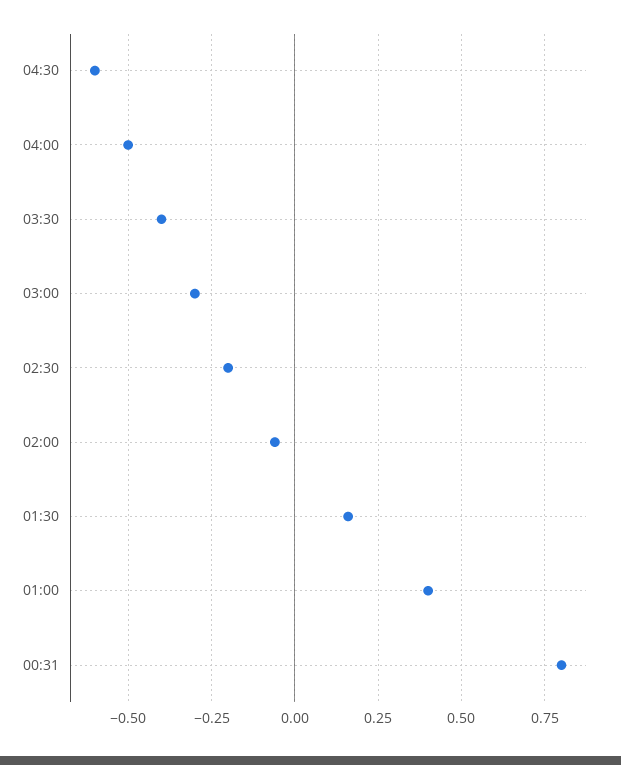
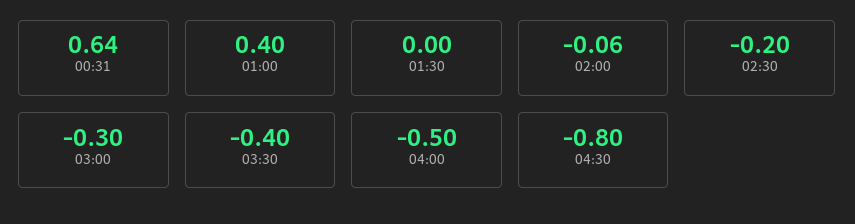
04:30: -0.6 -> -0.8
01:30: 0.15 -> 0
00:31: 0.8 -> 0.64

